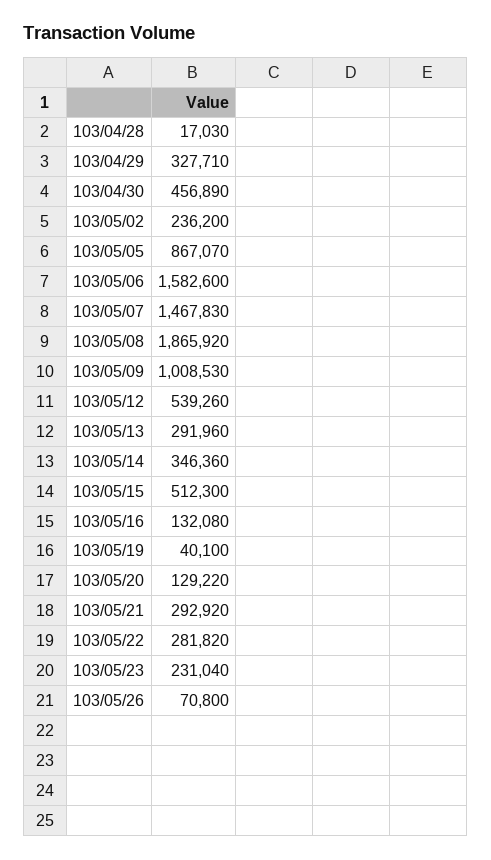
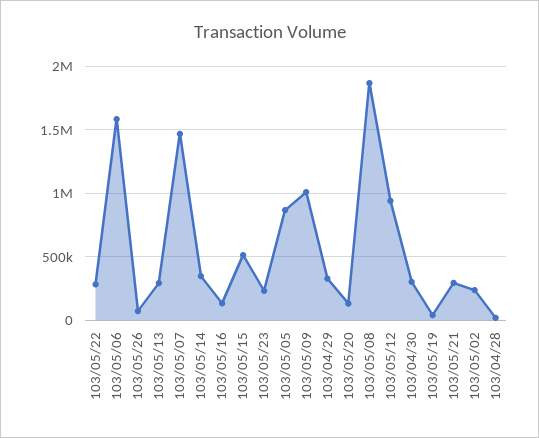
103/04/30: 456890 -> 300000
103/05/12: 539260 -> 950000

